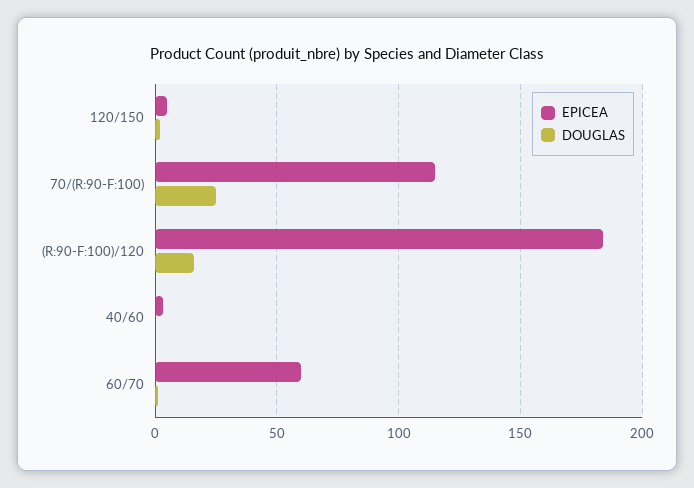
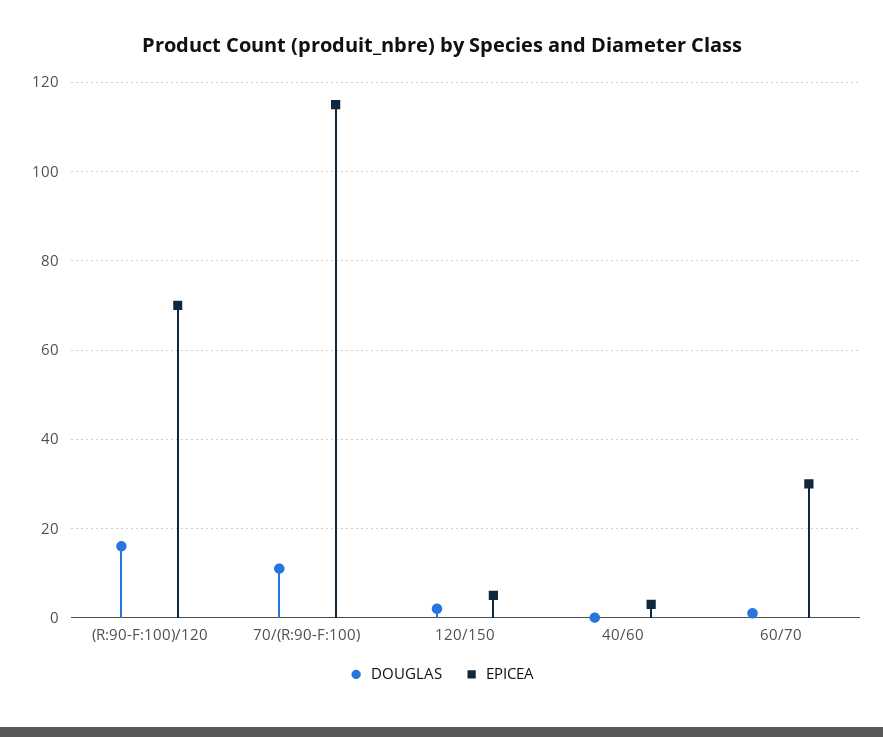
DOUGLAS, 70/(R:90-F:100): 25 -> 10
EPICEA, (R:90-F:100)/120: 185 -> 70
EPICEA, 60/70: 60 -> 30

